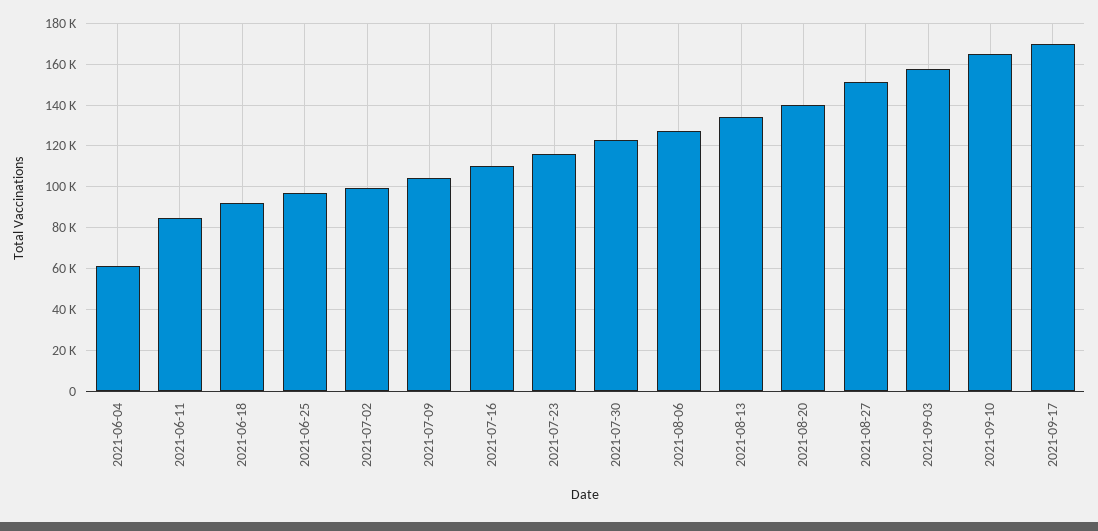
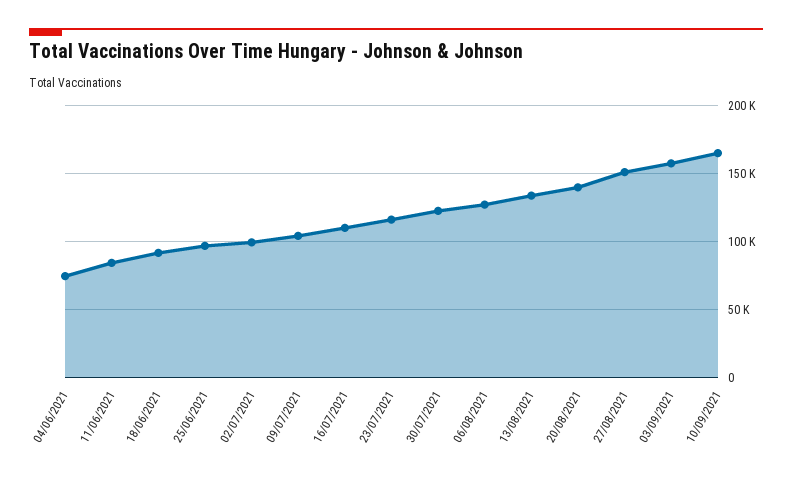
2021-06-04: 60000 -> 75000
2021-09-17: 170000 -> none

